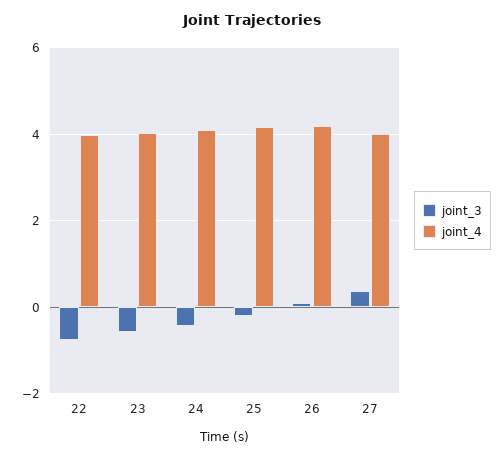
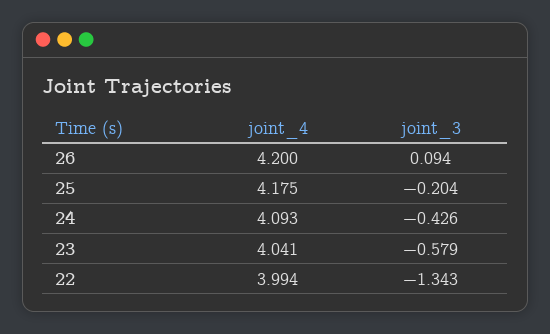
joint_3, 22: -0.8 -> -1.343
joint_3, 27: 0.4 -> none
joint_4, 27: 4 -> none

